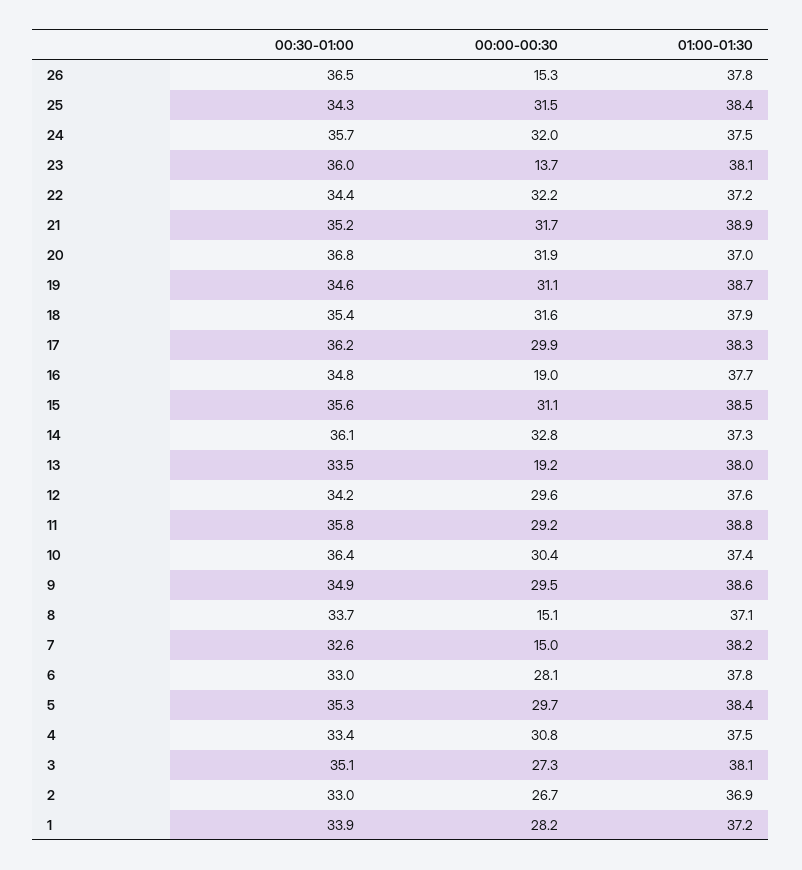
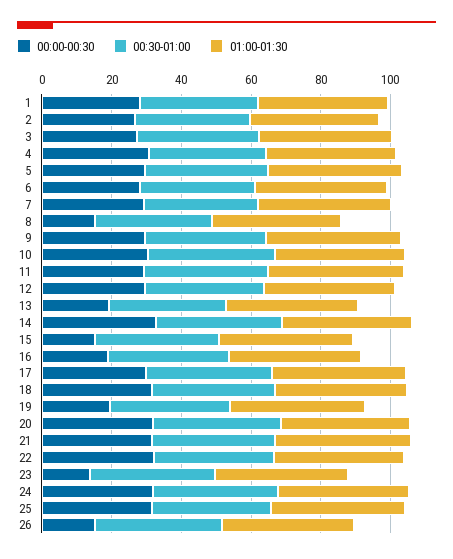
00:00-00:30, 19: 31.1 -> 20
00:00-00:30, 15: 31.1 -> 15
00:00-00:30, 7: 15 -> 30

